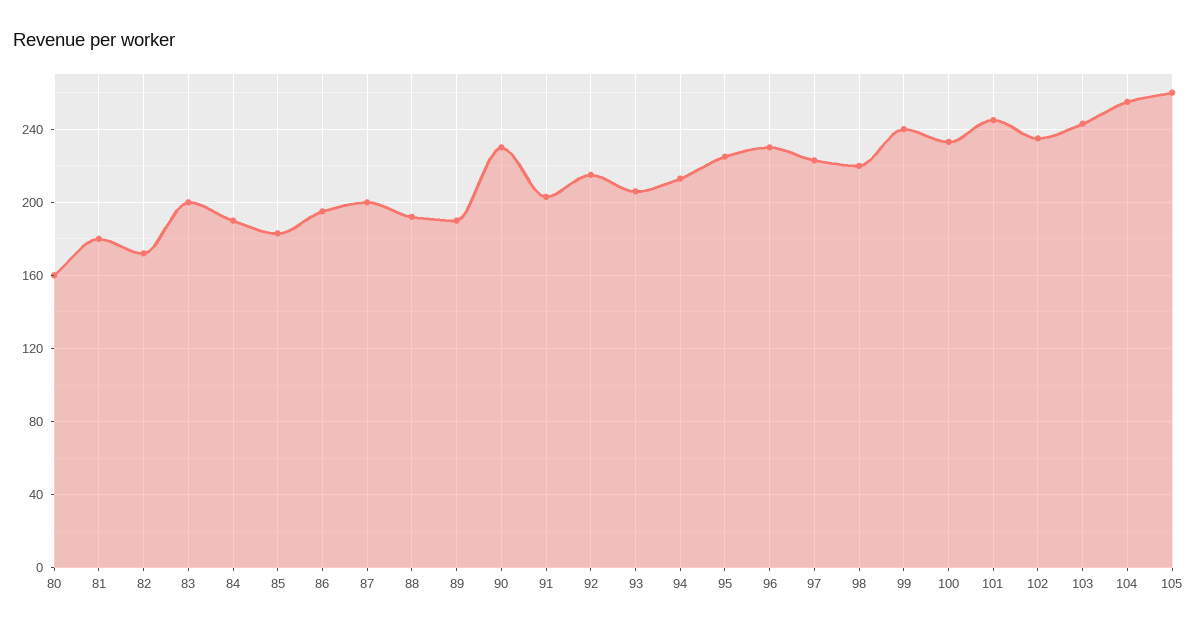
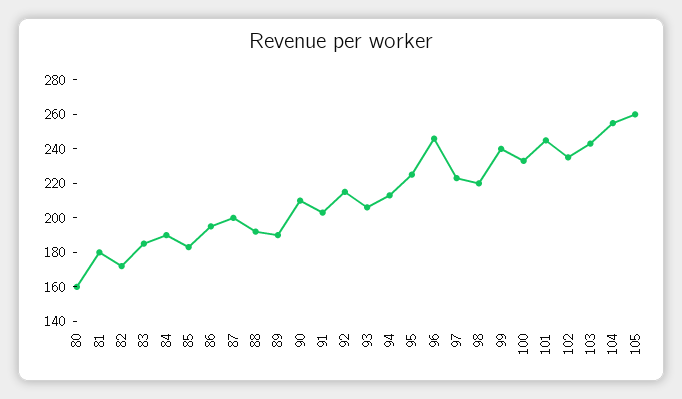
83: 200 -> 185
90: 230 -> 210
96: 230 -> 245

